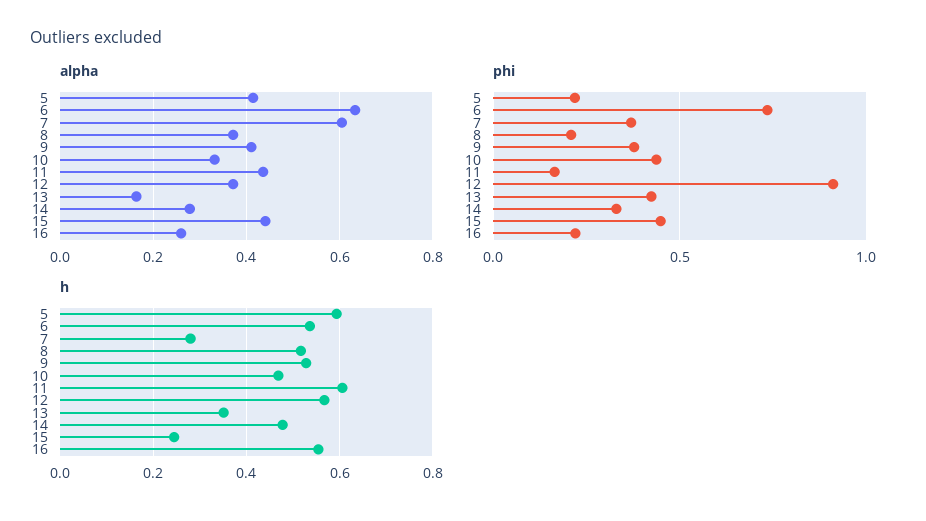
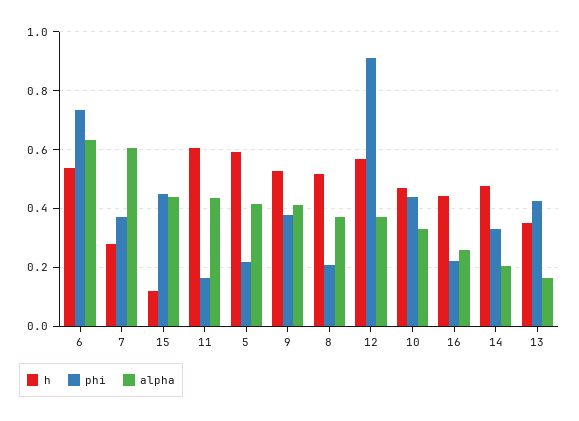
alpha, 14: 0.28 -> 0.2
h, 15: 0.24 -> 0.125
h, 16: 0.56 -> 0.45

